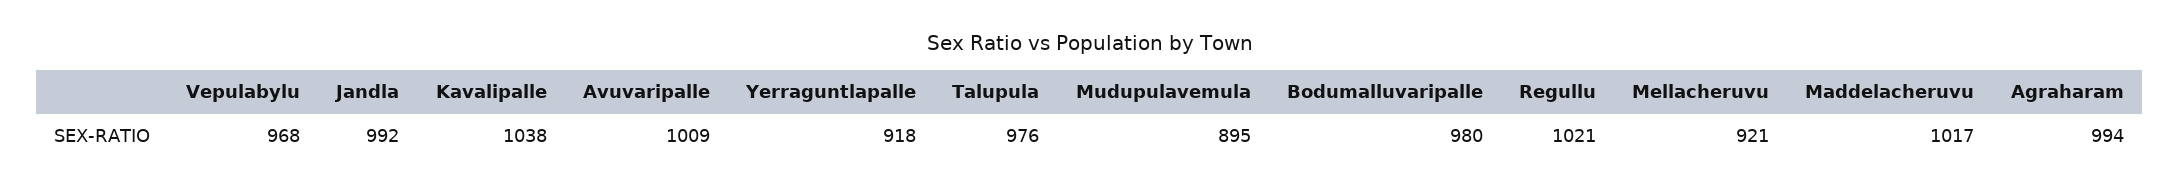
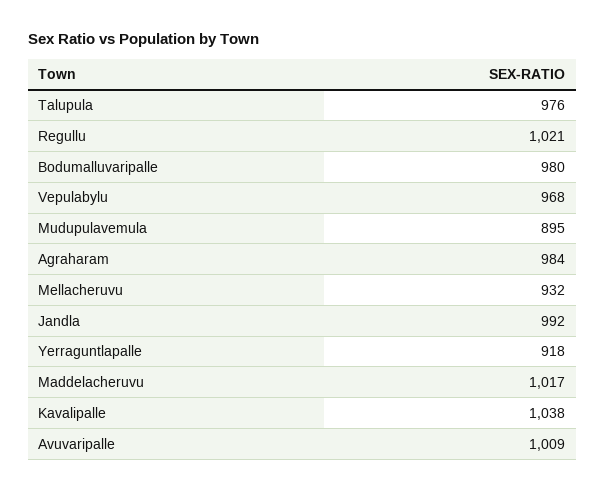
Mellacheruvu: 921 -> 932
Agraharam: 994 -> 984

